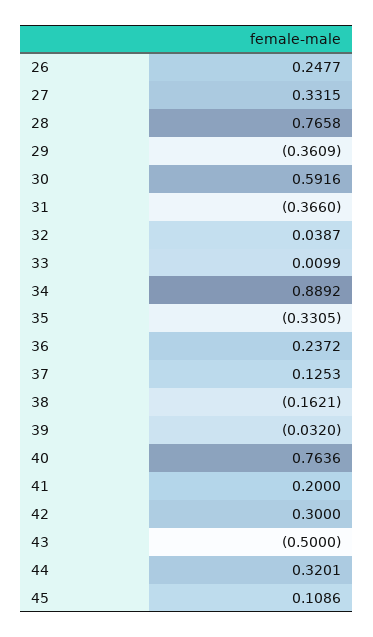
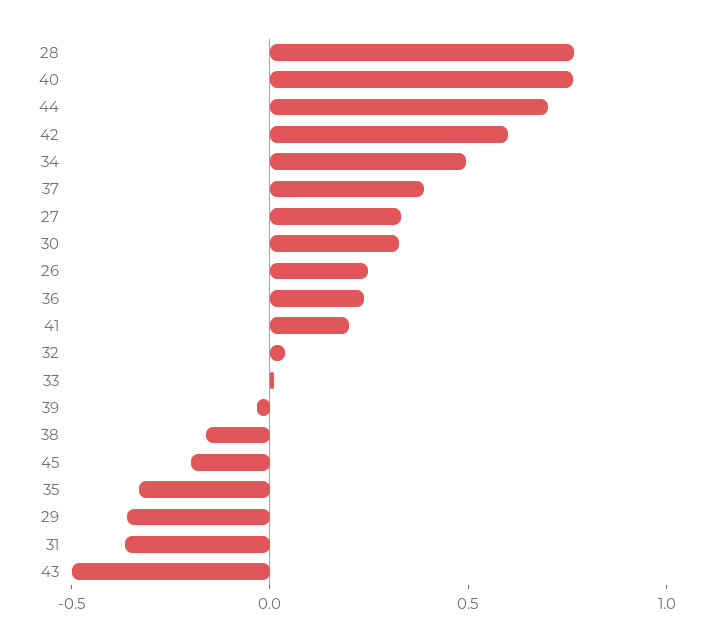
30: 0.5916 -> 0.3
34: 0.8892 -> 0.5
37: 0.1253 -> 0.4
42: 0.3 -> 0.6
44: 0.3201 -> 0.7
45: 0.1086 -> -0.2

